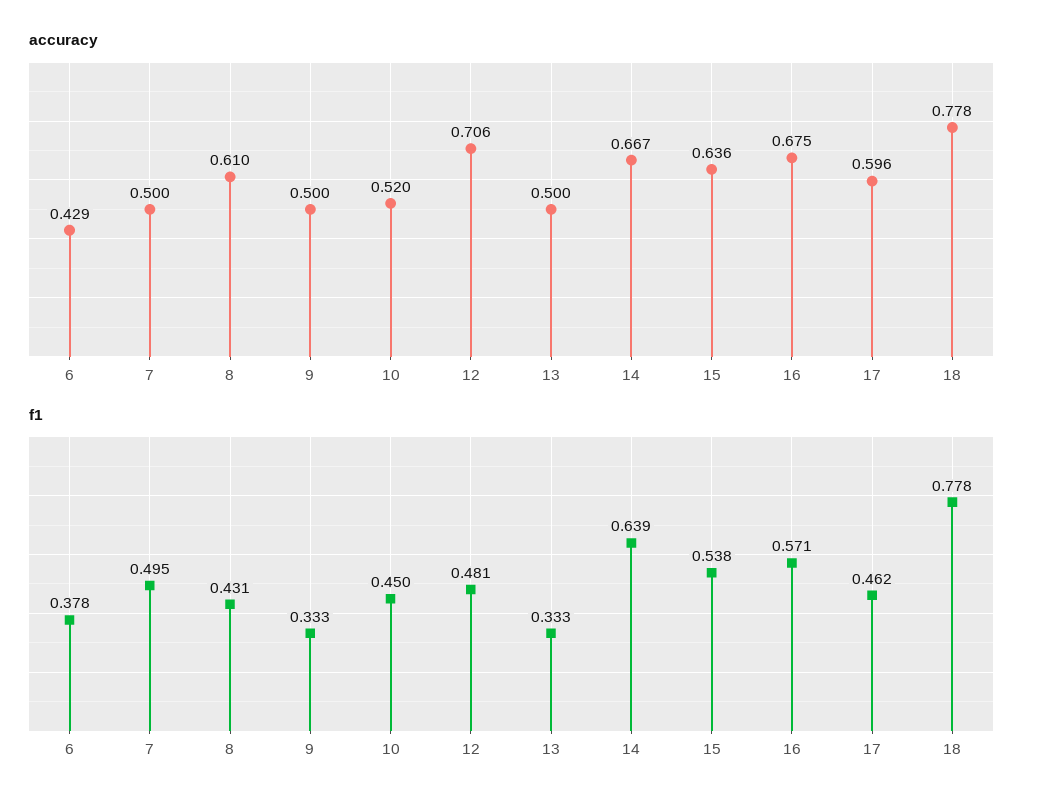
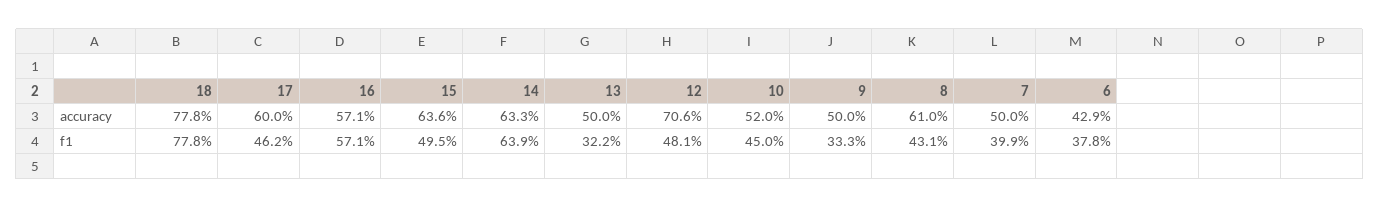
accuracy, 14: 0.667 -> 0.633
accuracy, 16: 0.675 -> 0.571
accuracy, 17: 0.596 -> 0.6
f1, 7: 0.495 -> 0.399
f1, 13: 0.333 -> 0.322
f1, 15: 0.538 -> 0.495

